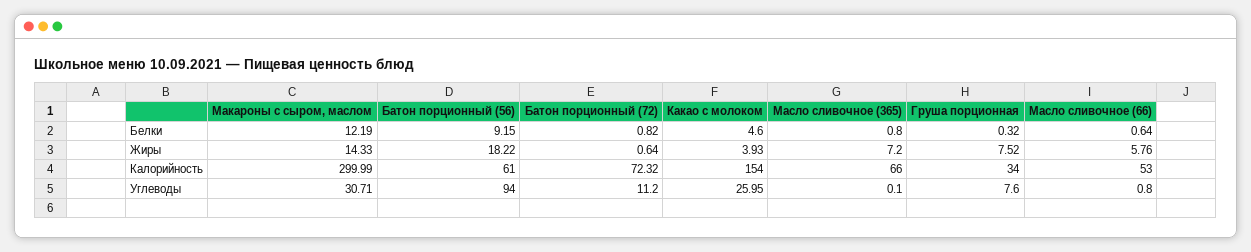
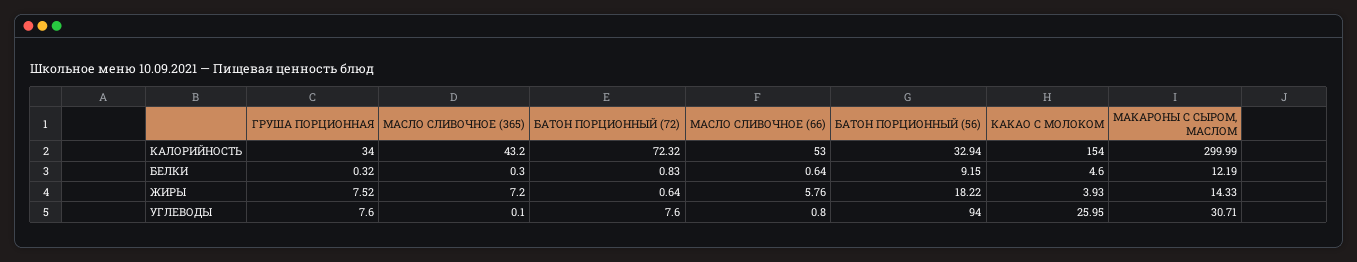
Батон порционный (72), Белки: 0.82 -> 0.83
Масло сливочное (365), Белки: 0.8 -> 0.3
Батон порционный (56), Калорийность: 61 -> 32.94
Масло сливочное (365), Калорийность: 66 -> 43.2
Батон порционный (72), Углеводы: 11.2 -> 7.6

